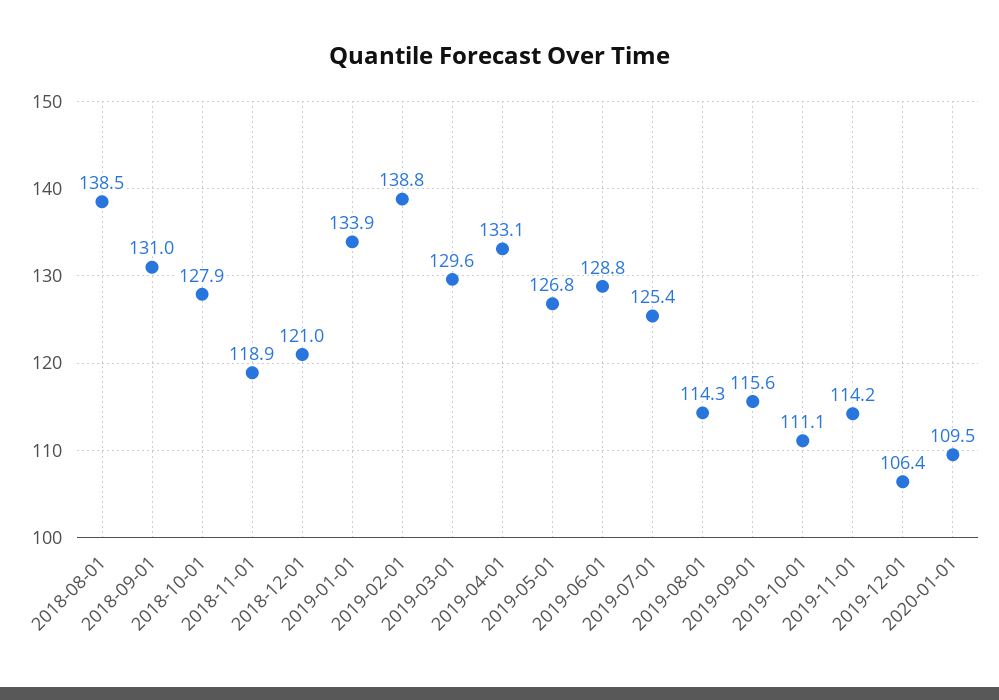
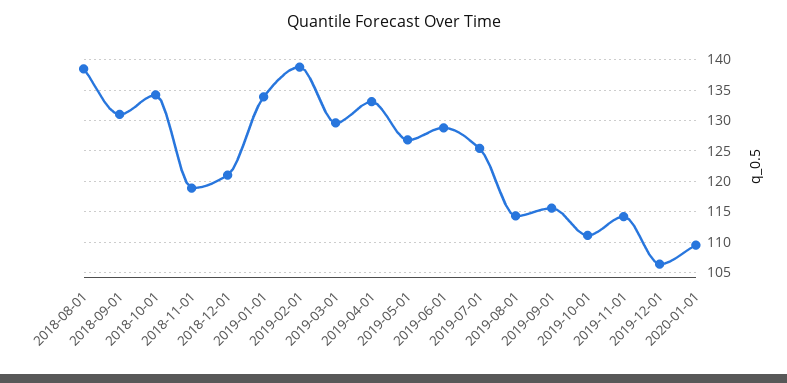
2018-10-01: 127.9 -> 134

